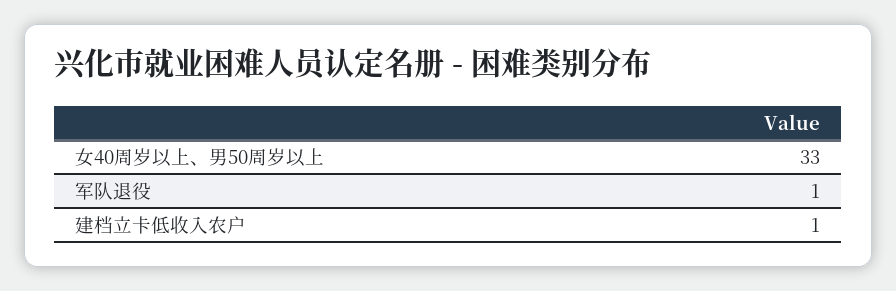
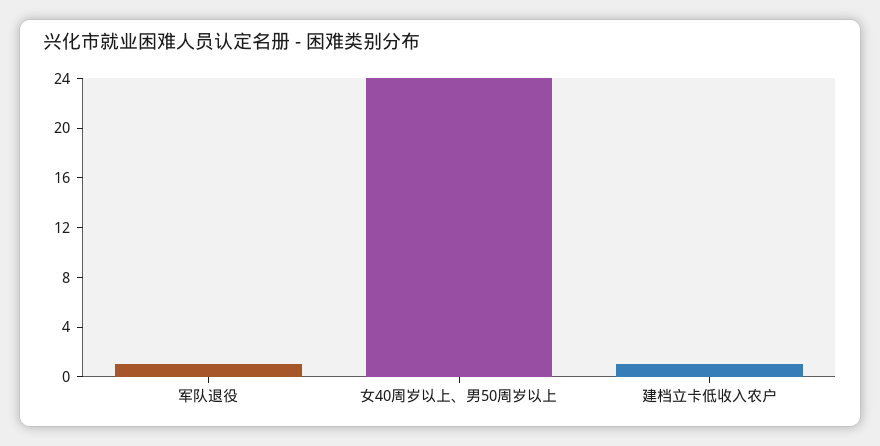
女40周岁以上、男50周岁以上: 33 -> 24

